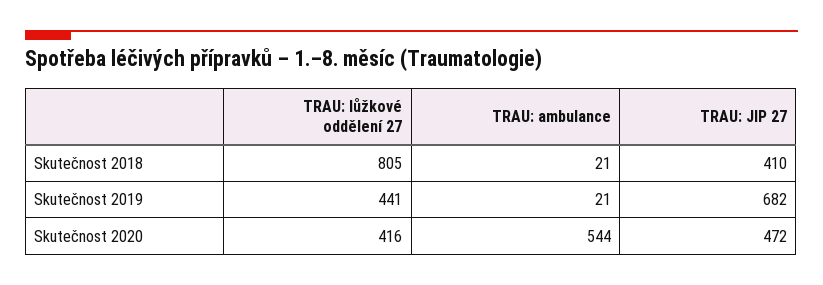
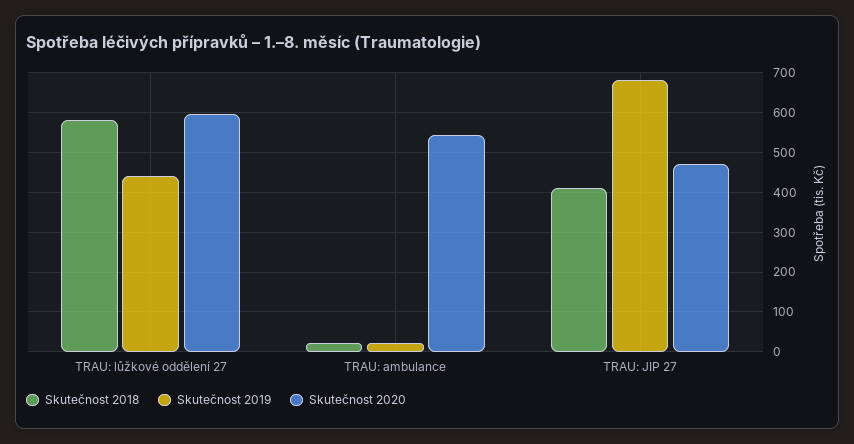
Skutečnost 2018, TRAU: lůžkové oddělení 27: 805 -> 580
Skutečnost 2020, TRAU: lůžkové oddělení 27: 416 -> 600

